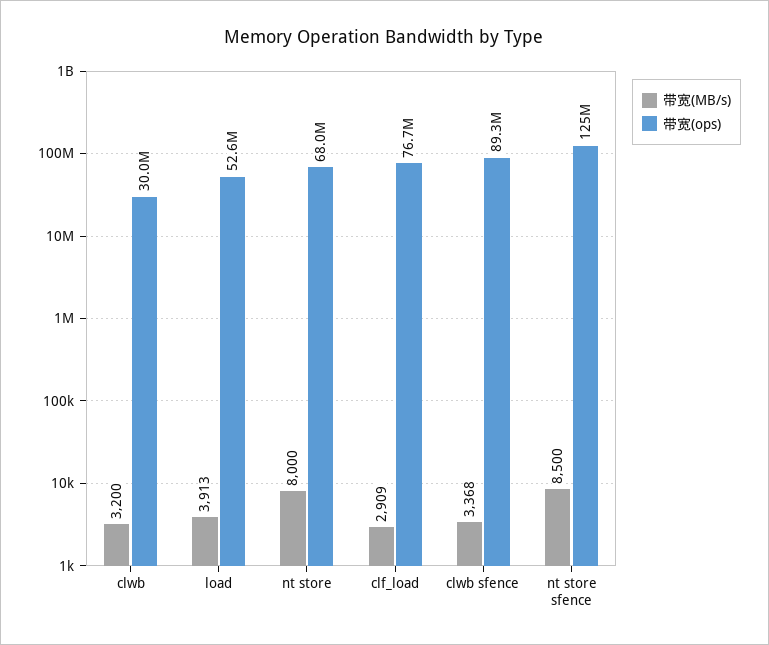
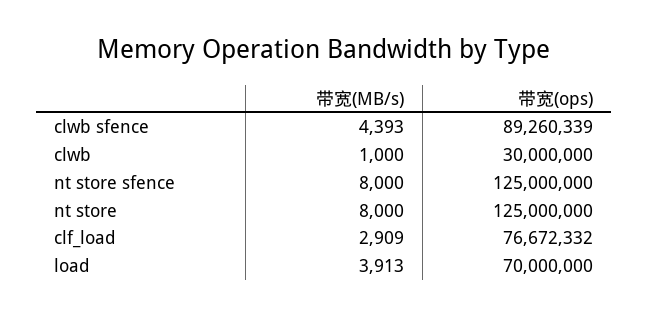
带宽(MB/s), clwb: 3200 -> 1000
带宽(ops), load: 52600000 -> 70000000
带宽(ops), nt store: 68000000 -> 125000000
带宽(MB/s), clwb sfence: 3368 -> 4393
带宽(MB/s), nt store sfence: 8500 -> 8000

